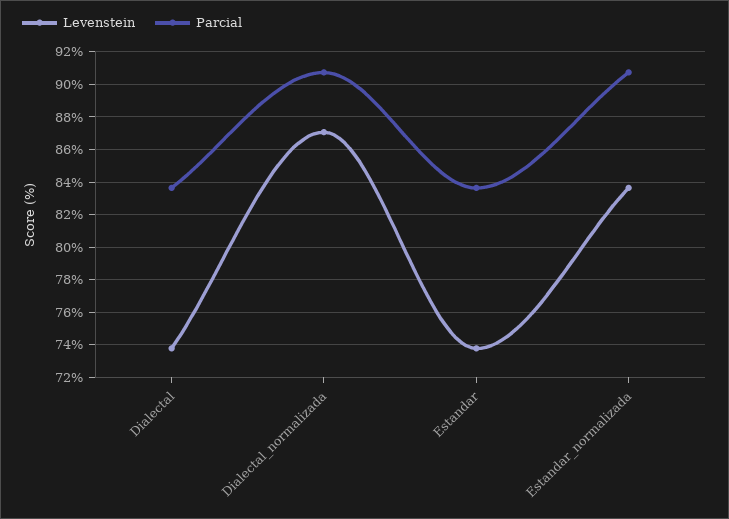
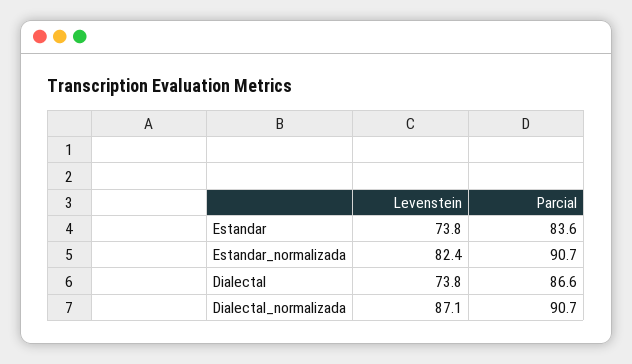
Parcial, Dialectal: 83.5 -> 86.6
Levenstein, Estandar_normalizada: 83.5 -> 82.4

